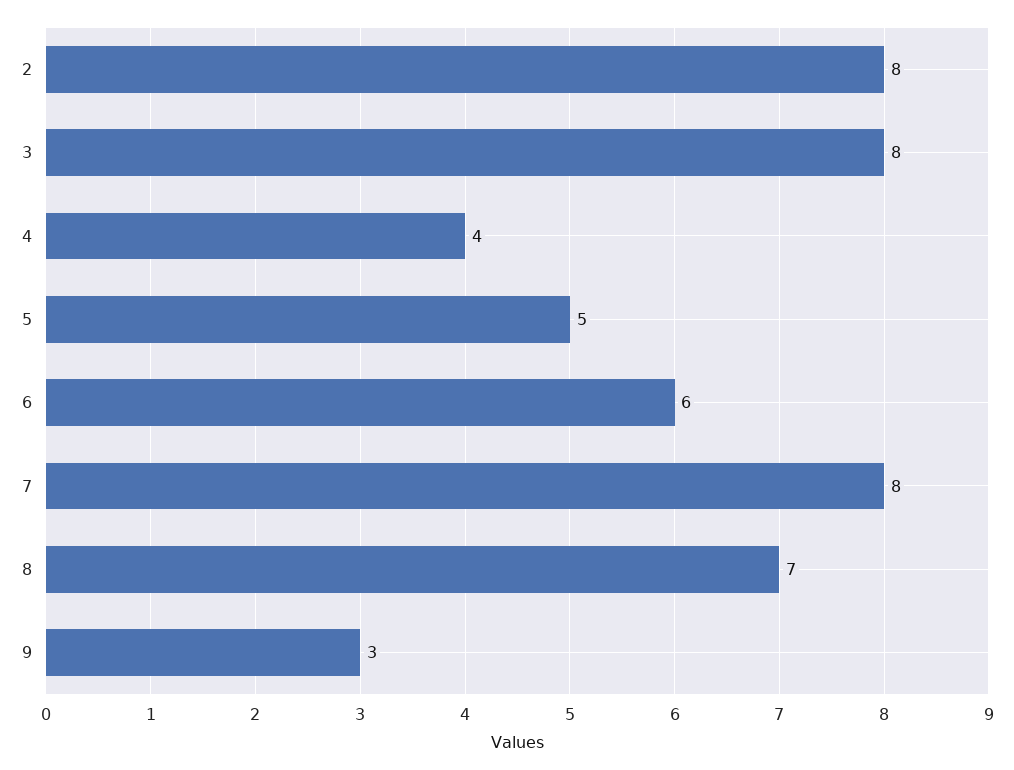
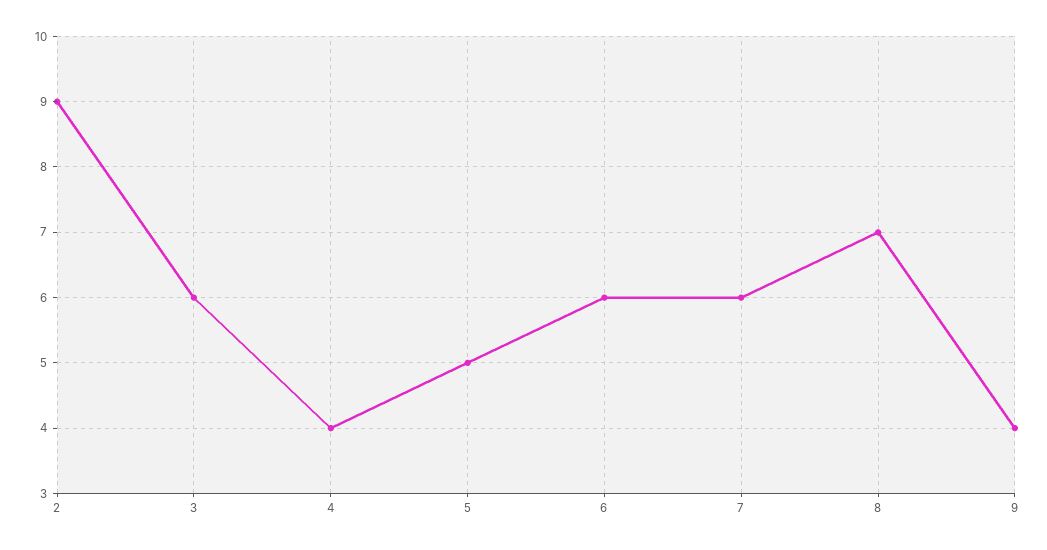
2: 8 -> 9
3: 8 -> 6
7: 8 -> 6
9: 3 -> 4

